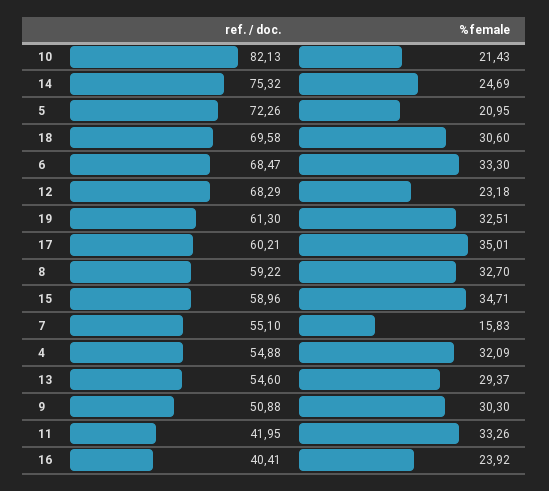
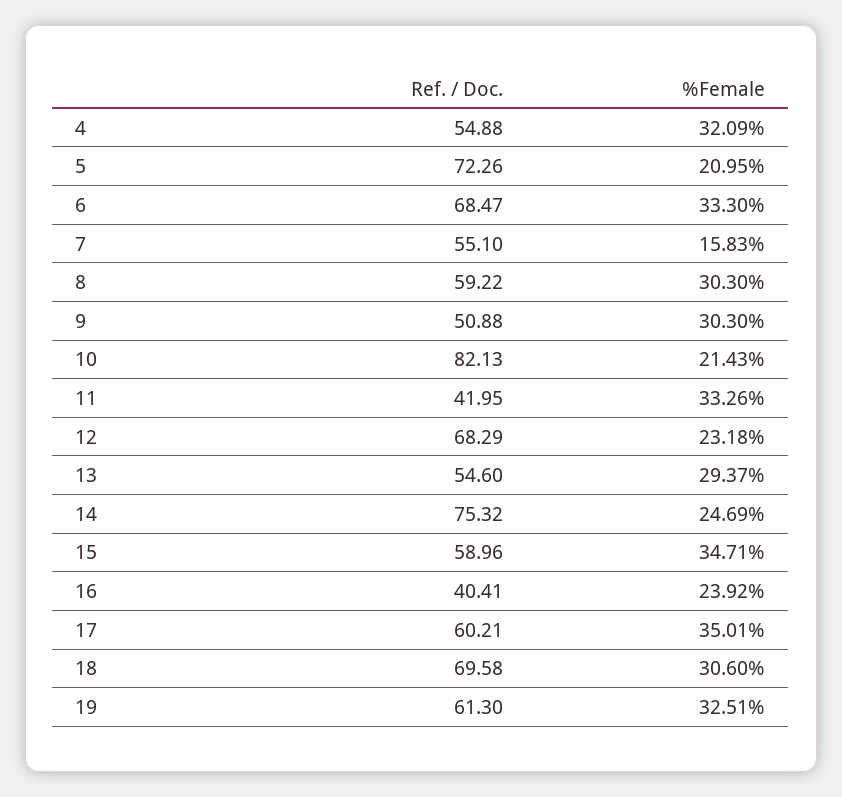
%female, 8: 32.7 -> 30.3

